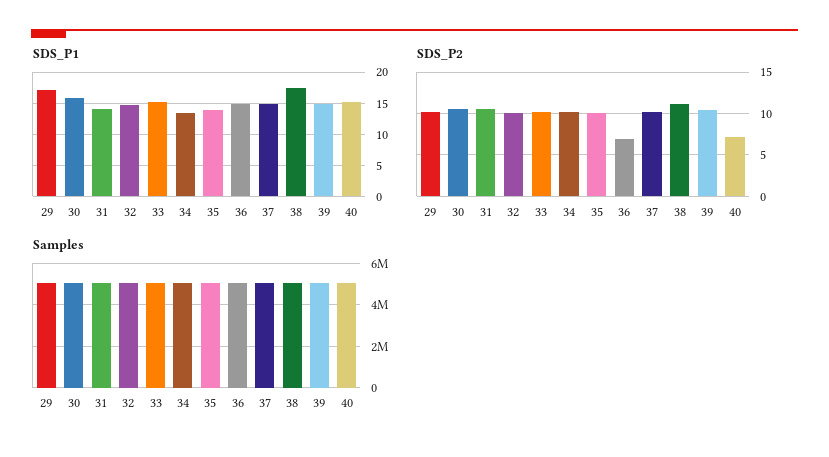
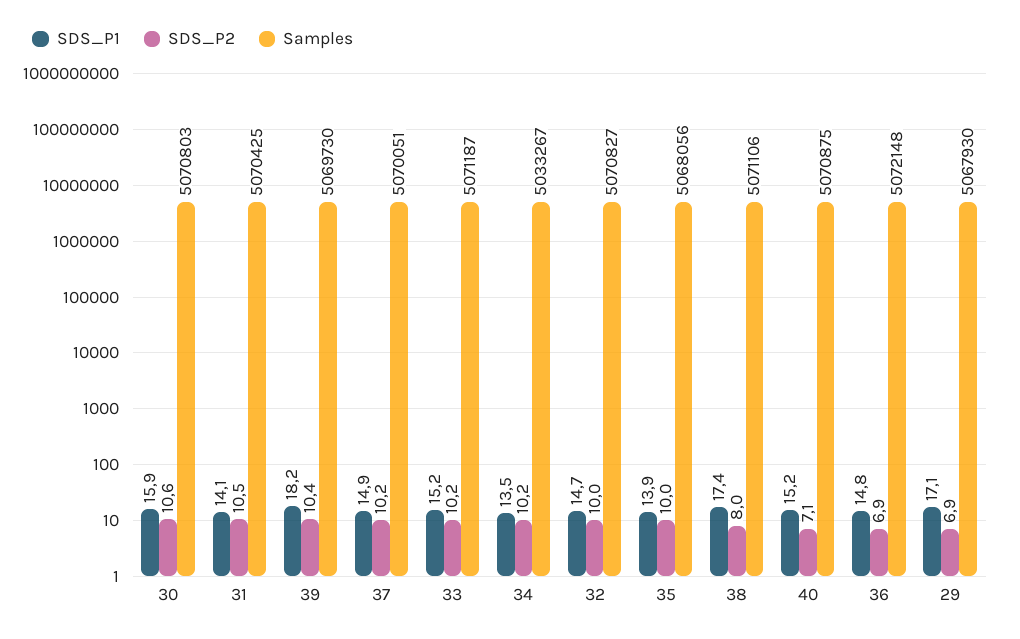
SDS_P1, 39: 15 -> 18.2
SDS_P2, 29: 10 -> 6.9
SDS_P2, 38: 11 -> 8

